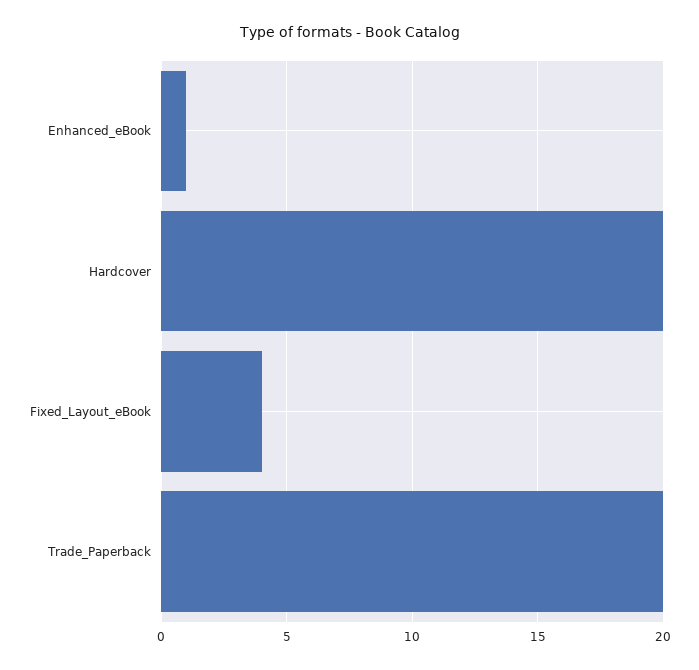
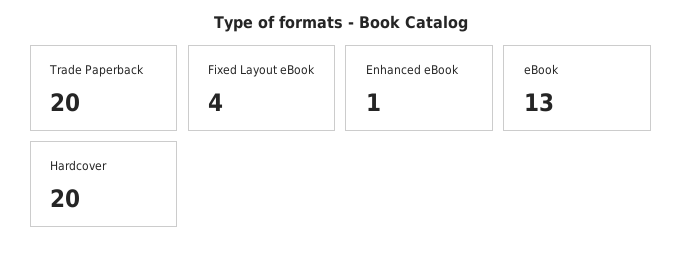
eBook: none -> 13

